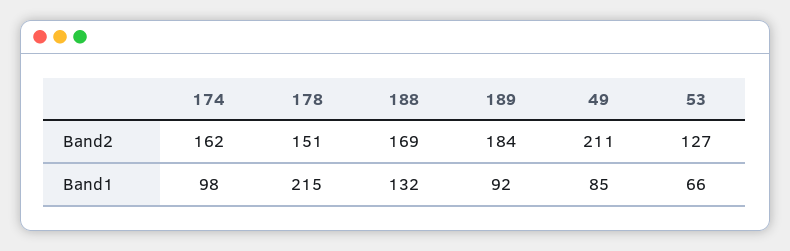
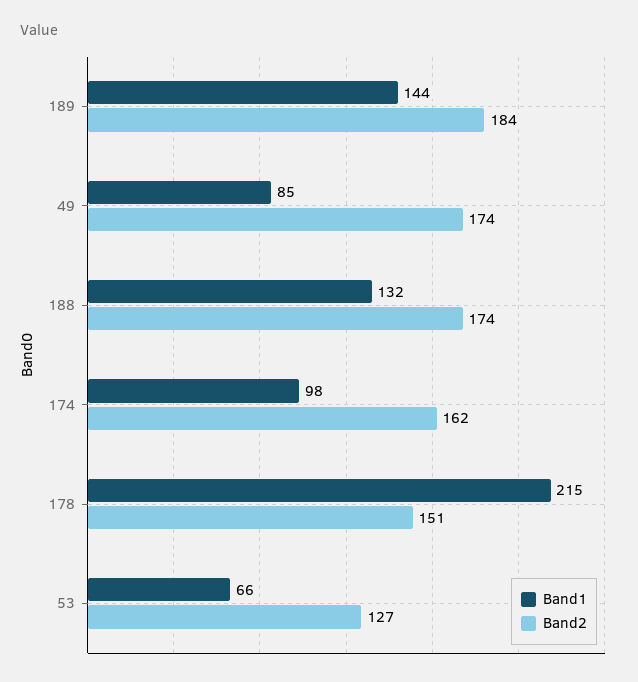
Band2, 188: 169 -> 174
Band2, 49: 211 -> 174
Band1, 189: 92 -> 144

